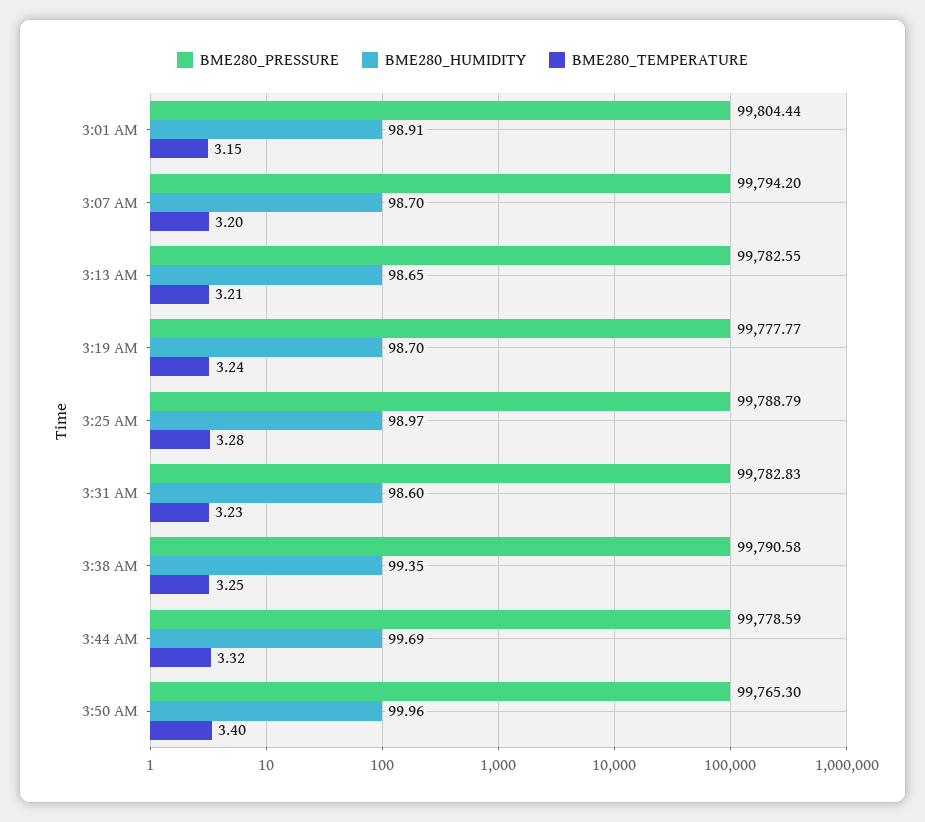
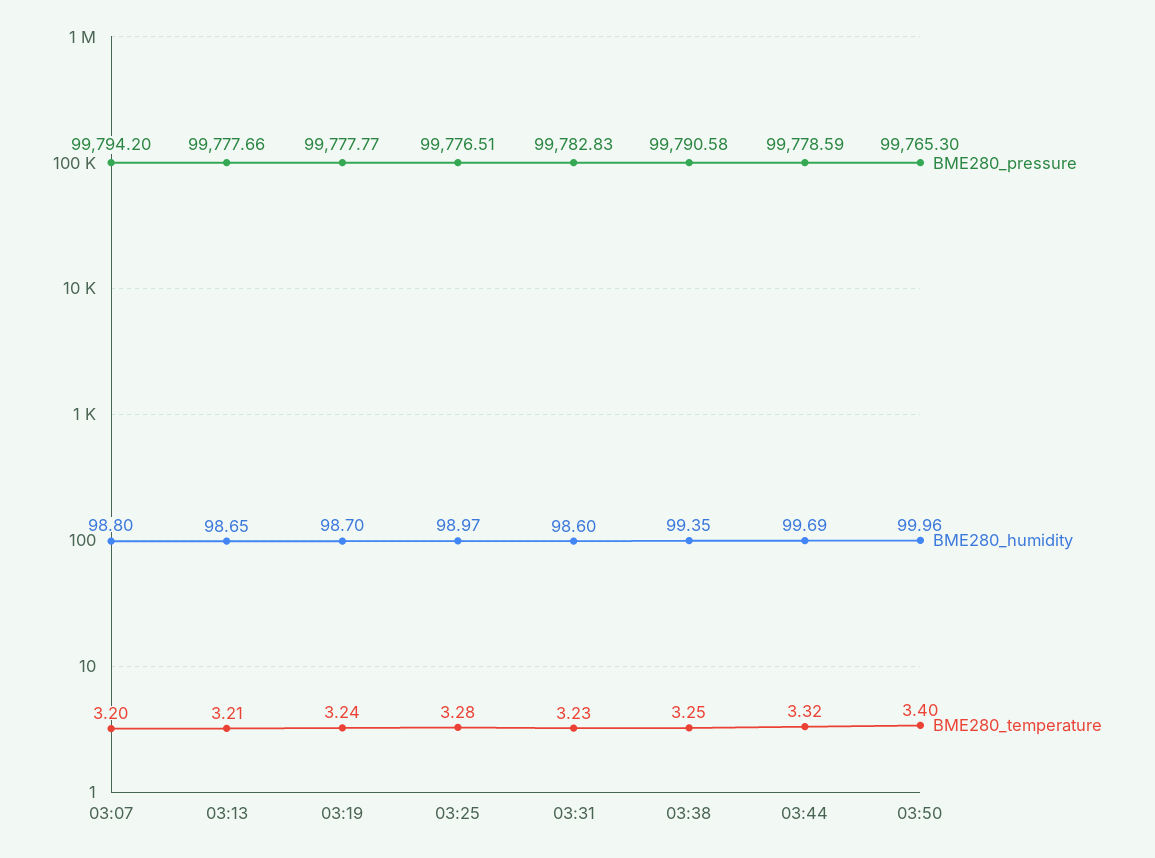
BME280_PRESSURE, 3:01 AM: 99804.44 -> none
BME280_HUMIDITY, 3:01 AM: 98.91 -> none
BME280_TEMPERATURE, 3:01 AM: 3.15 -> none
BME280_HUMIDITY, 3:07 AM: 98.7 -> 98.8
BME280_PRESSURE, 3:13 AM: 99782.55 -> 99777.66
BME280_PRESSURE, 3:25 AM: 99788.79 -> 99776.51

